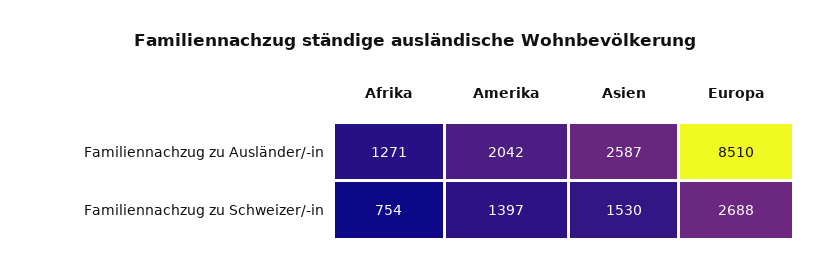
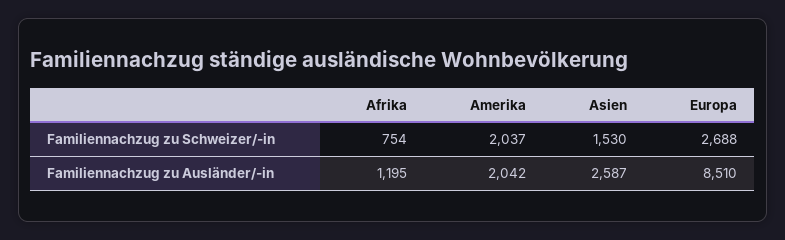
Afrika, Familiennachzug zu Ausländer/-in: 1271 -> 1195
Amerika, Familiennachzug zu Schweizer/-in: 1397 -> 2037

